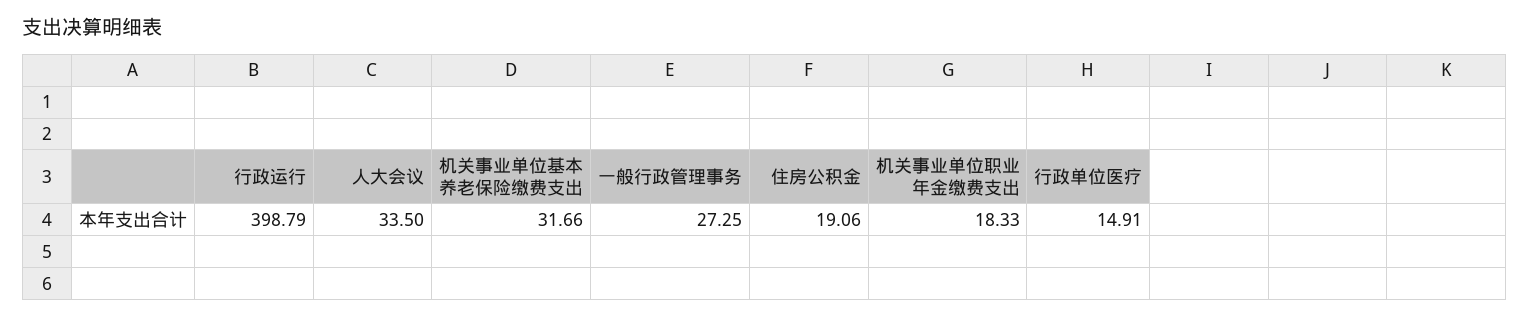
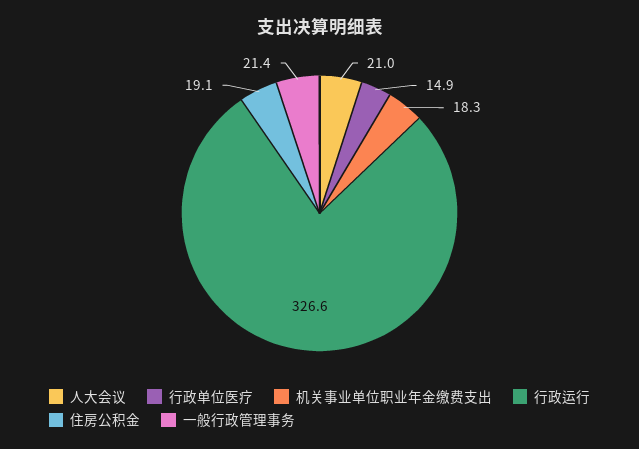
行政运行: 398.79 -> 326.6
人大会议: 33.5 -> 21
机关事业单位基本养老保险缴费支出: 31.66 -> none
一般行政管理事务: 27.25 -> 21.4

